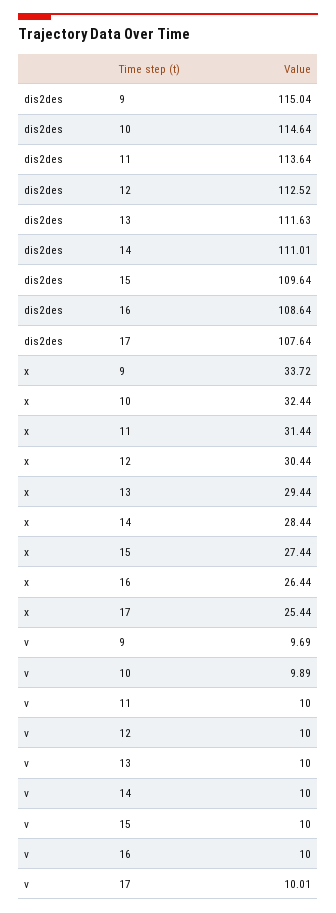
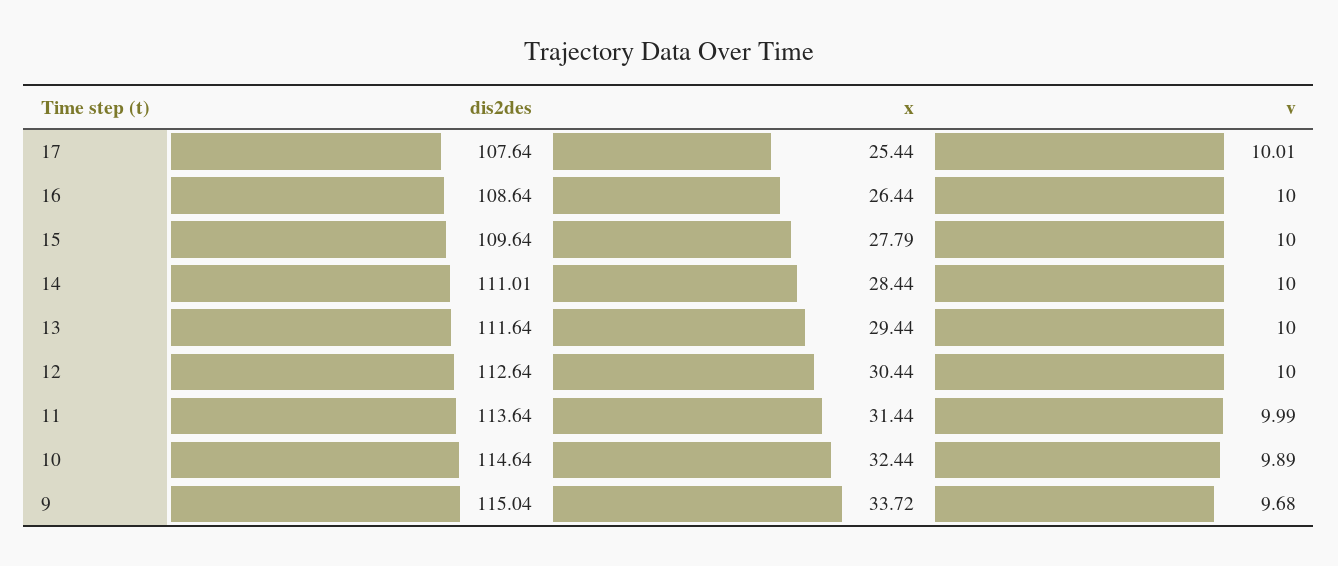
dis2des, 12: 112.52 -> 112.64
dis2des, 13: 111.63 -> 111.64
x, 15: 27.44 -> 27.79
v, 9: 9.69 -> 9.68
v, 11: 10 -> 9.99

